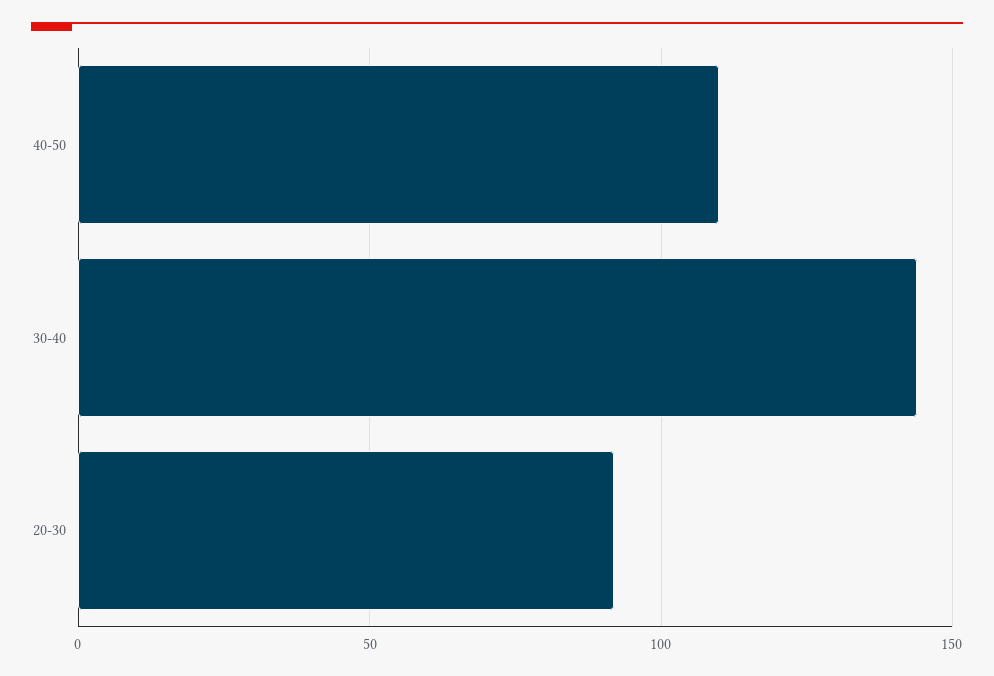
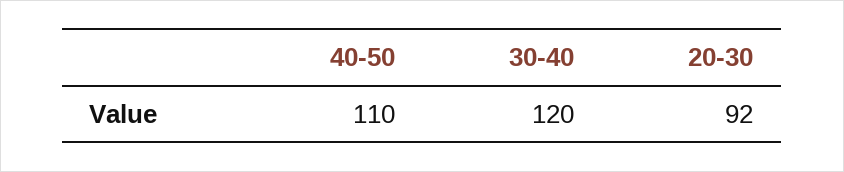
30-40: 145 -> 120

